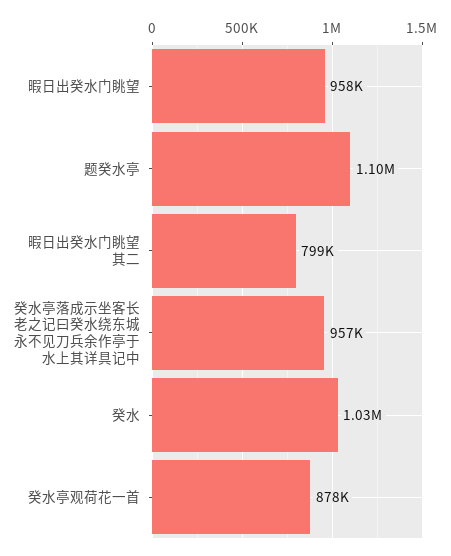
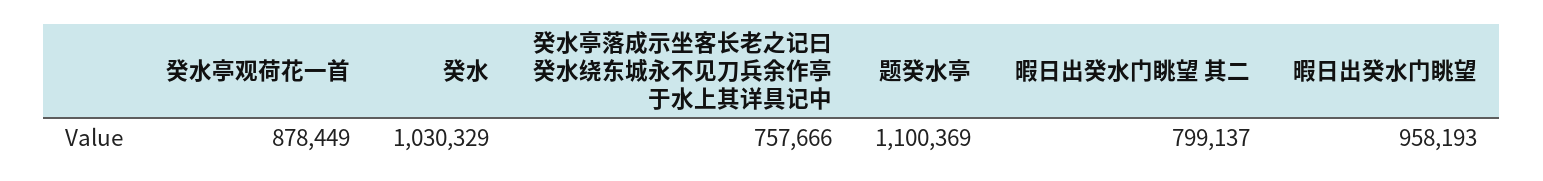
癸水亭落成示坐客长老之记曰癸水绕东城永不见刀兵余作亭于水上其详具记中: 957000 -> 757666

